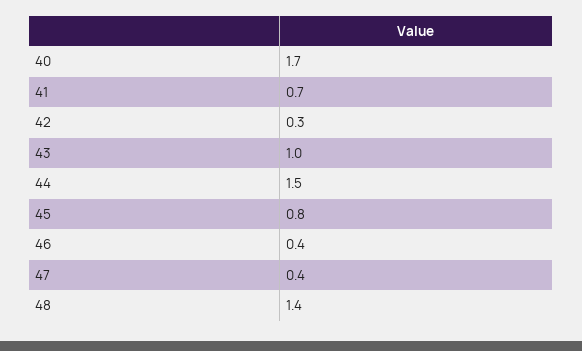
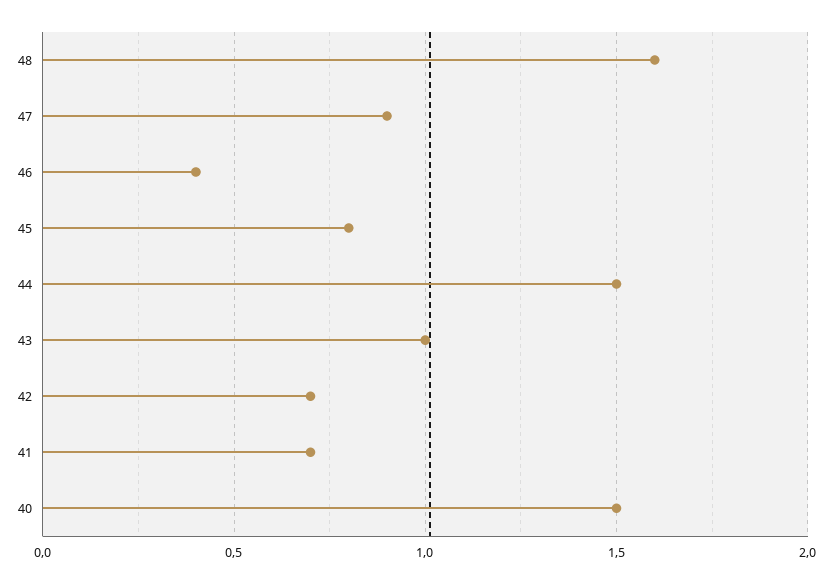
40: 1.7 -> 1.5
42: 0.3 -> 0.7
47: 0.4 -> 0.9
48: 1.4 -> 1.6

